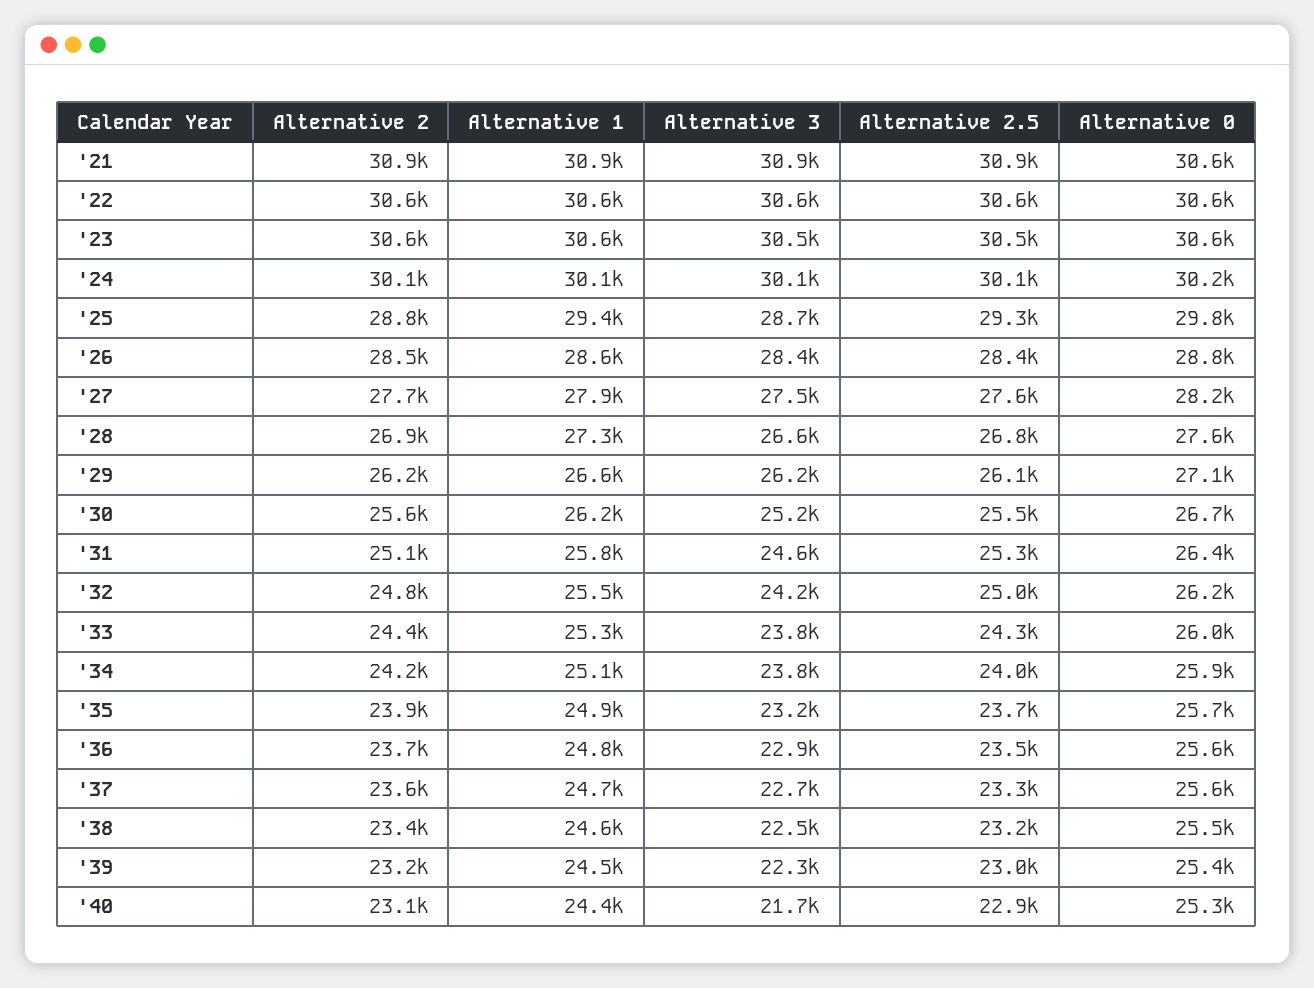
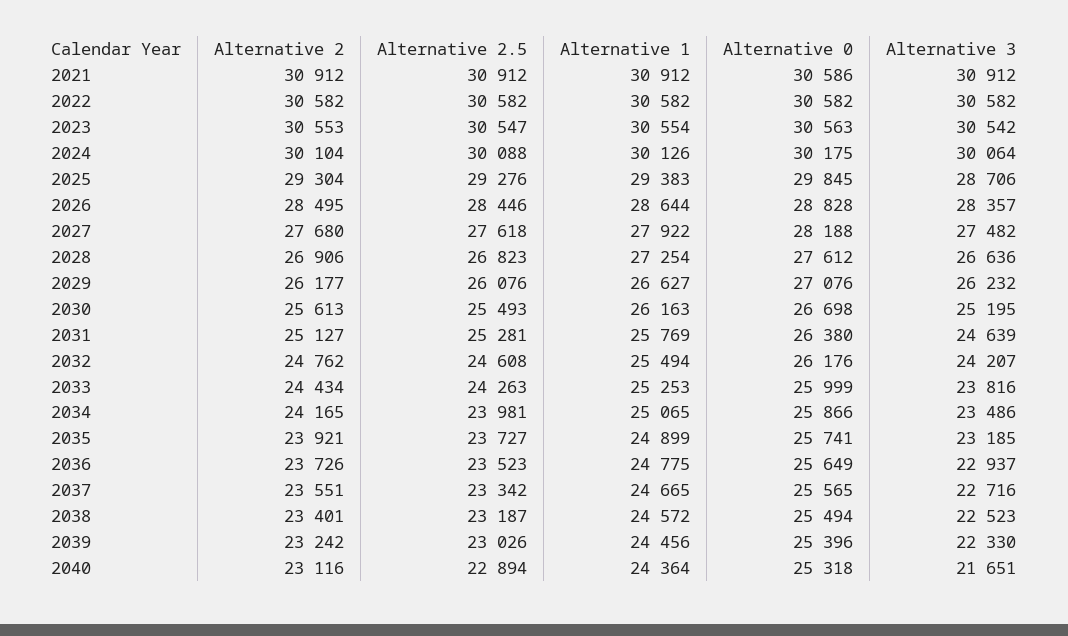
Alternative 2, '25: 28800 -> 29304
Alternative 2.5, '32: 25000 -> 24608
Alternative 3, '34: 23800 -> 23486

